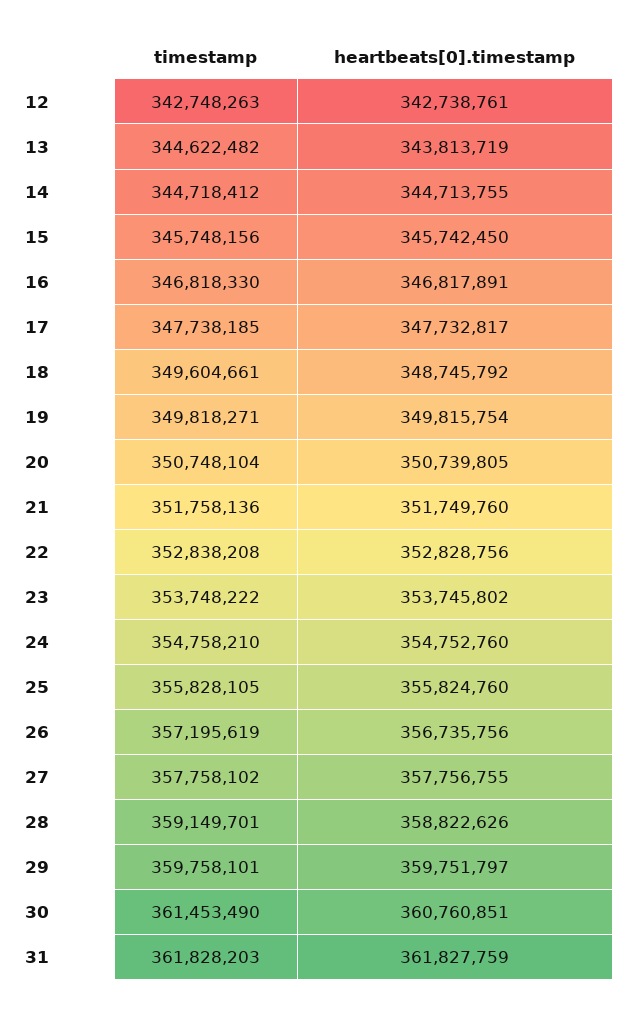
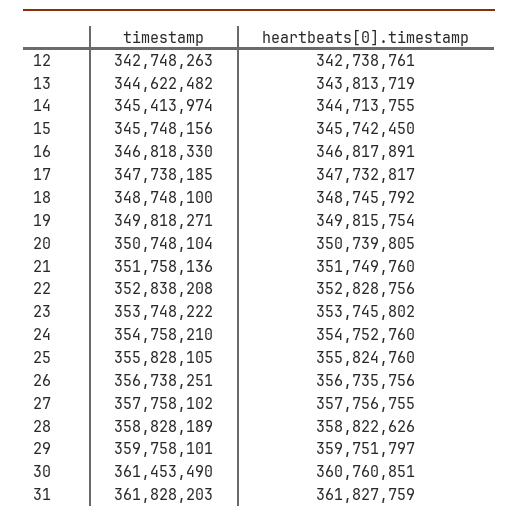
timestamp, 14: 344718412 -> 345413974
timestamp, 18: 349604661 -> 348748100
timestamp, 26: 357195619 -> 356738251
timestamp, 28: 359149701 -> 358828189

